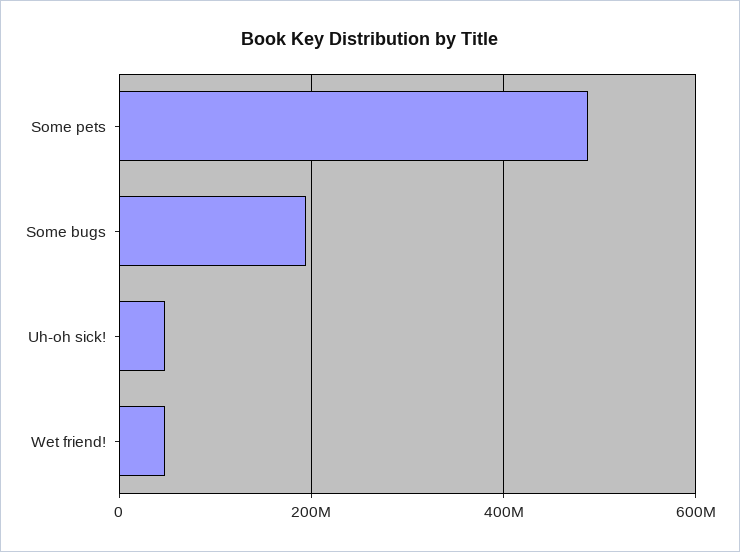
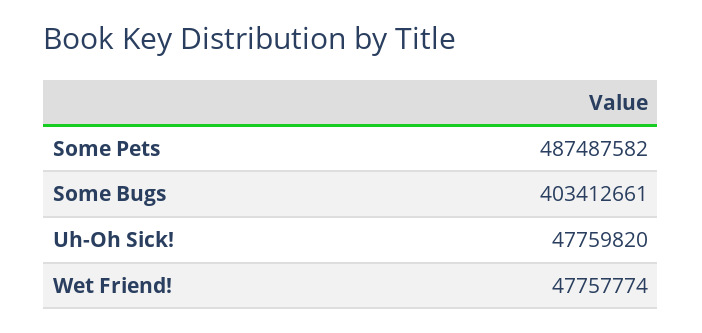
Some bugs: 200000000 -> 403412661

